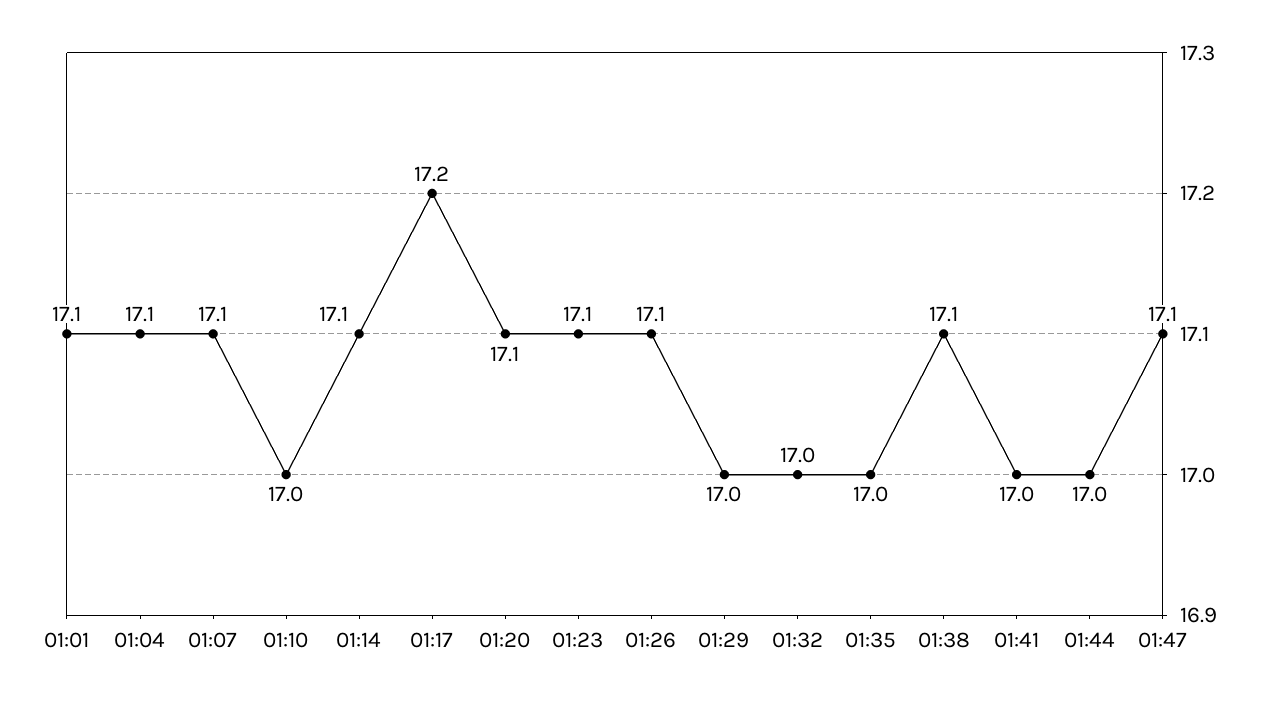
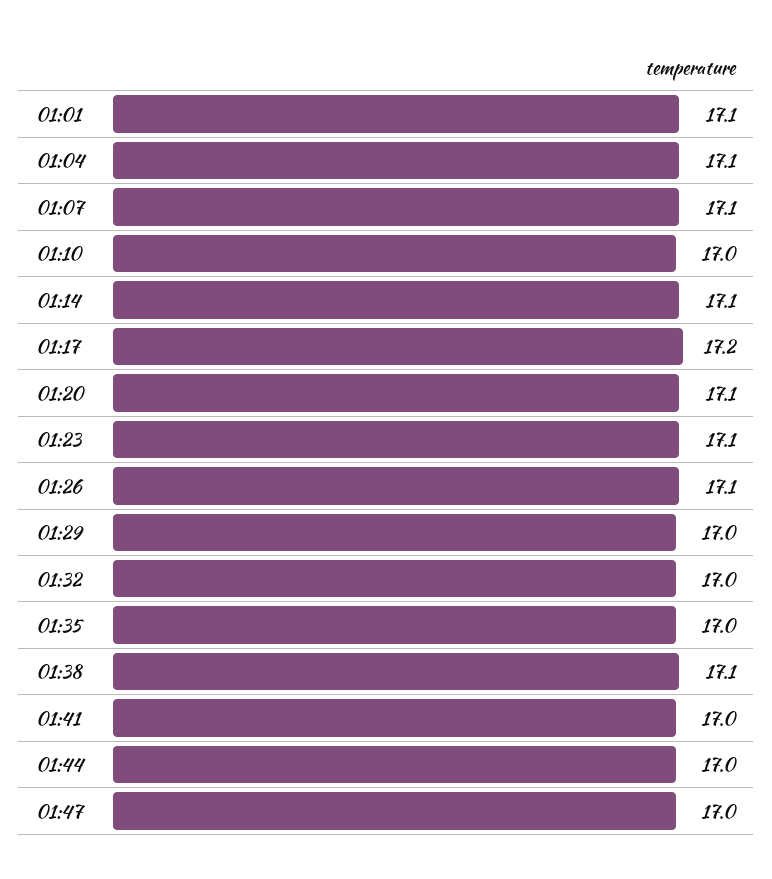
01:47: 17.1 -> 17

